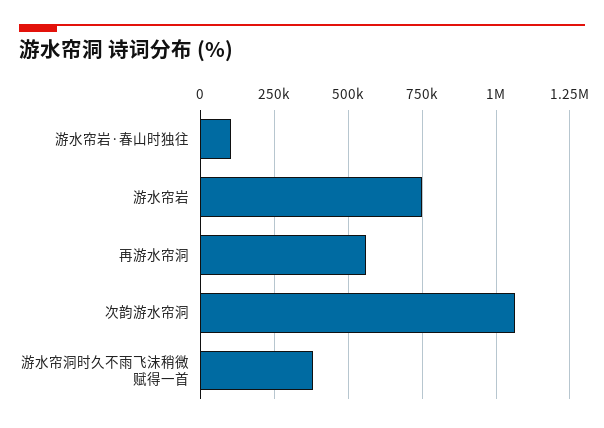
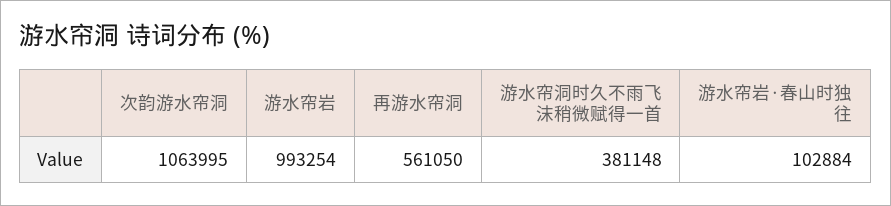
游水帘岩: 750000 -> 993254

